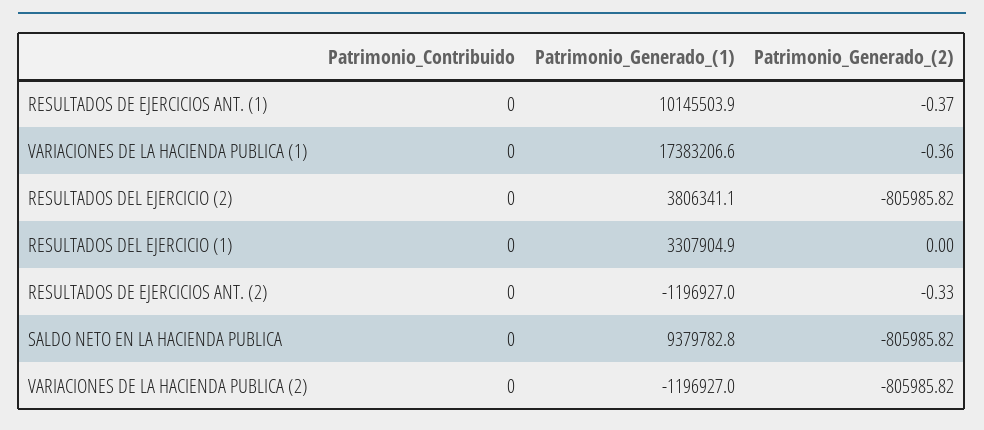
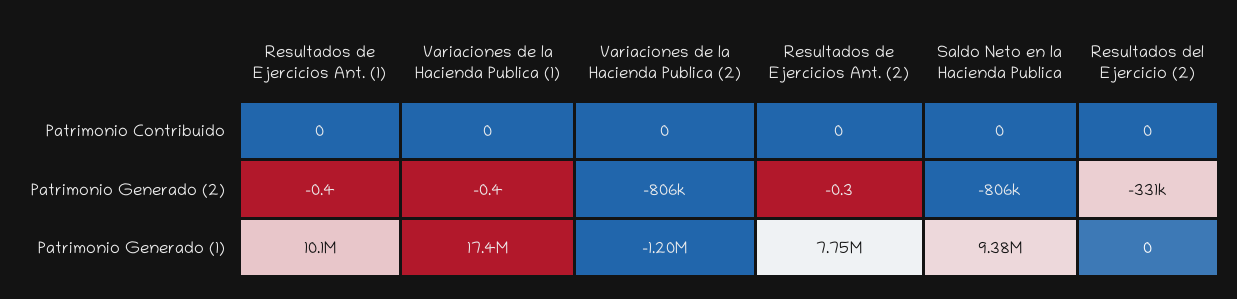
Patrimonio_Generado_(1), RESULTADOS DEL EJERCICIO (2): 3806341.1 -> 0
Patrimonio_Generado_(2), RESULTADOS DEL EJERCICIO (2): -805985.82 -> -331000
Patrimonio_Contribuido, RESULTADOS DEL EJERCICIO (1): 0 -> none
Patrimonio_Generado_(1), RESULTADOS DEL EJERCICIO (1): 3307904.9 -> none
Patrimonio_Generado_(2), RESULTADOS DEL EJERCICIO (1): 0 -> none
Patrimonio_Generado_(1), RESULTADOS DE EJERCICIOS ANT. (2): -1196927 -> 7750000

